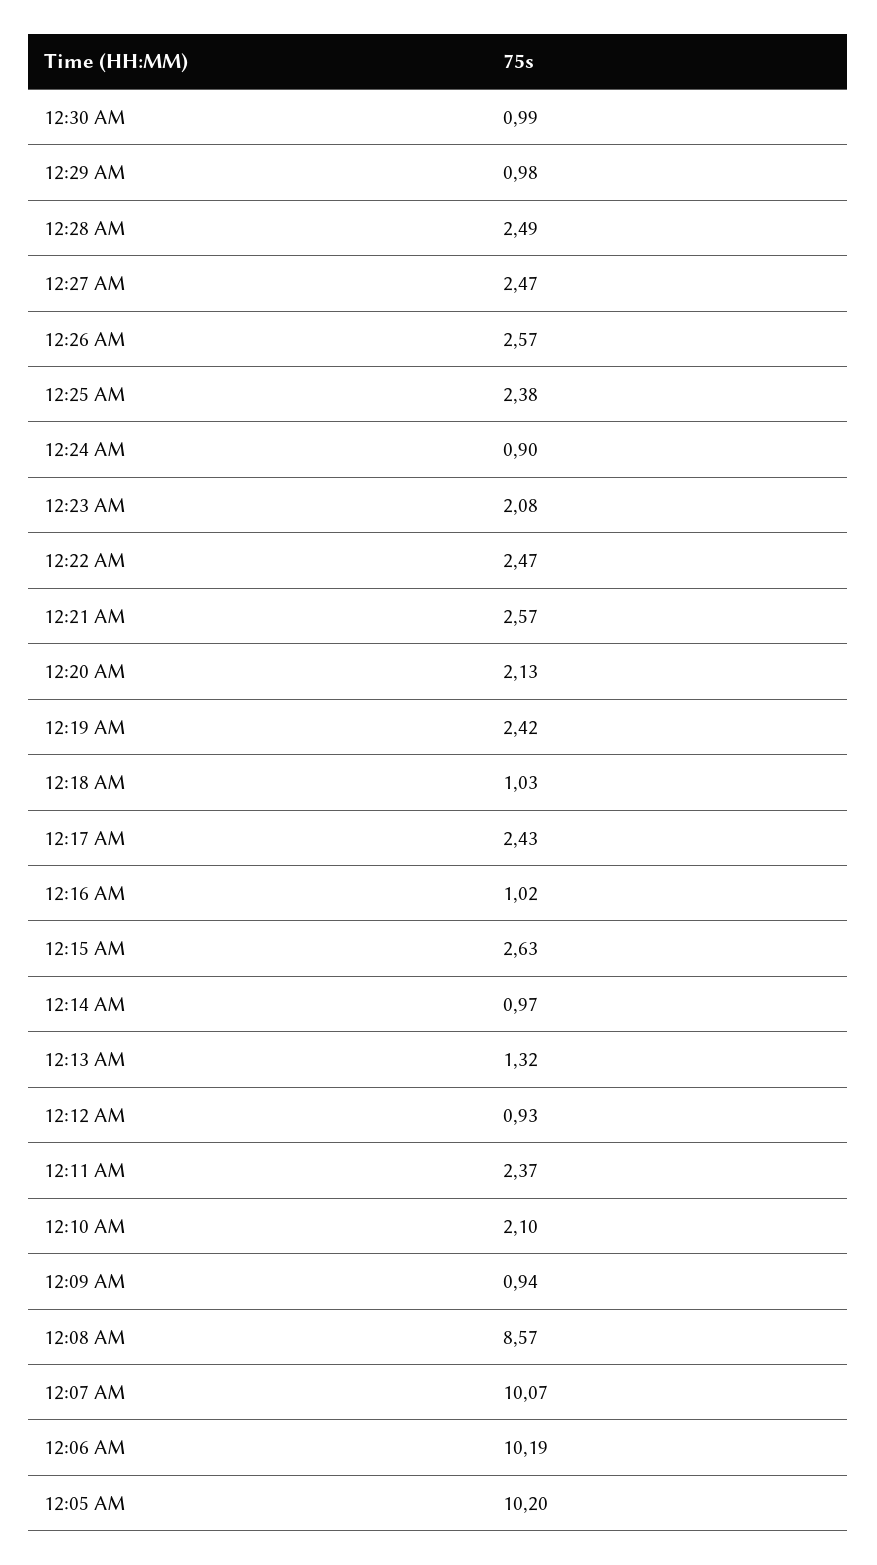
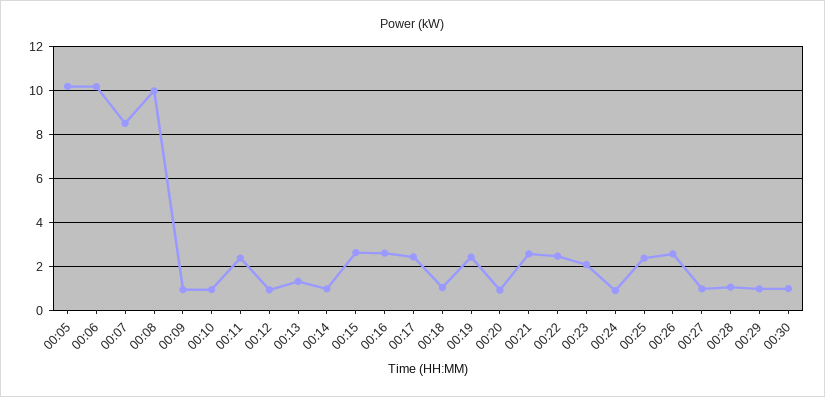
12:28 AM: 2.49 -> 1
12:27 AM: 2.47 -> 1
12:20 AM: 2.13 -> 1
12:16 AM: 1.02 -> 2.5
12:10 AM: 2.1 -> 1
12:08 AM: 8.57 -> 10
12:07 AM: 10.07 -> 8.5

